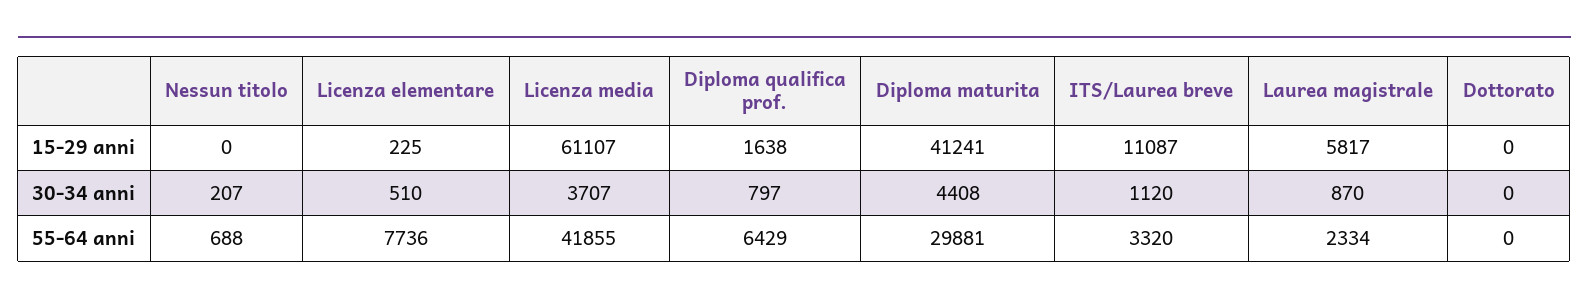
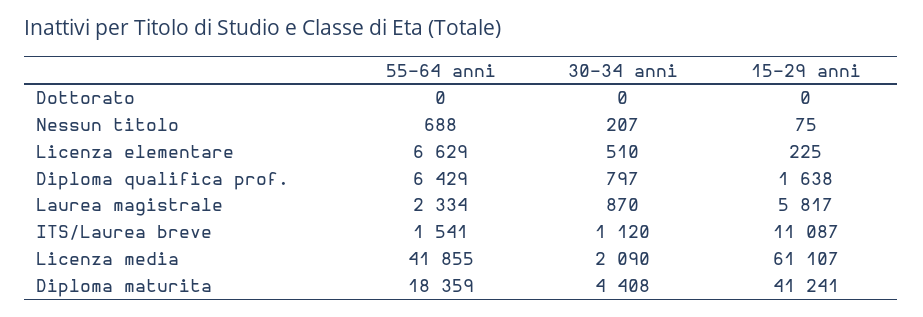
Nessun titolo, 15-29 anni: 0 -> 75
Licenza media, 30-34 anni: 3707 -> 2090
Licenza elementare, 55-64 anni: 7736 -> 6629
Diploma maturita, 55-64 anni: 29881 -> 18359
ITS/Laurea breve, 55-64 anni: 3320 -> 1541

